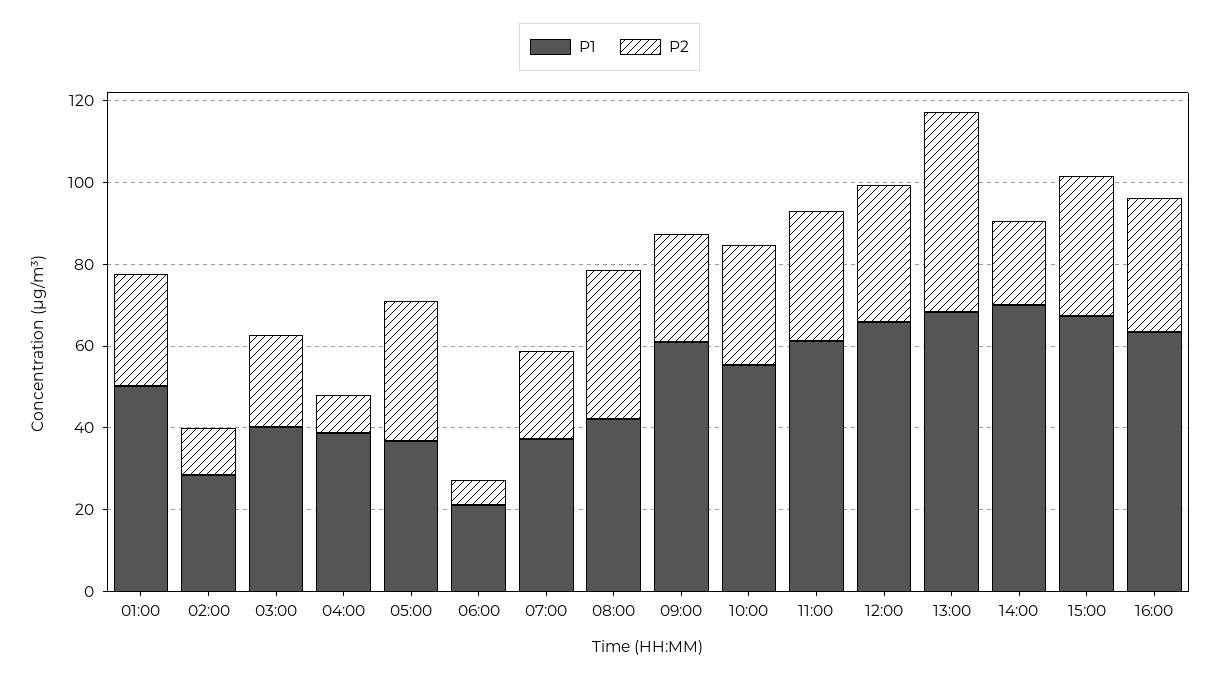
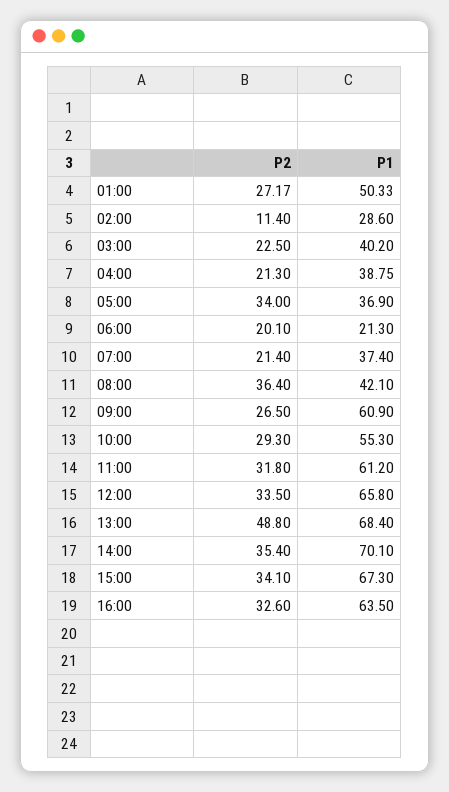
P2, 04:00: 10 -> 21.3
P2, 06:00: 5 -> 20.1
P2, 14:00: 20 -> 35.4

